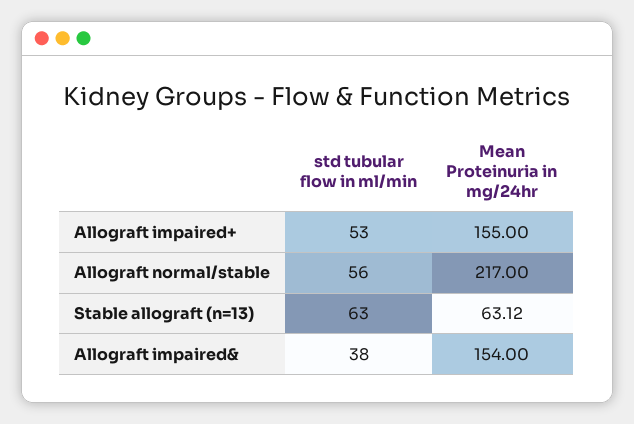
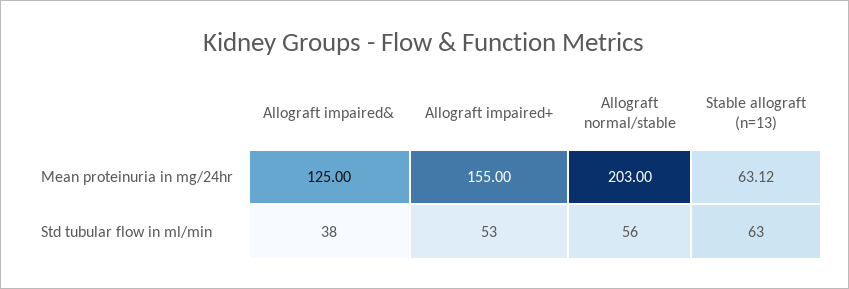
Mean Proteinuria in mg/24hr, Allograft normal/stable: 217 -> 203
Mean Proteinuria in mg/24hr, Allograft impaired&: 154 -> 125

